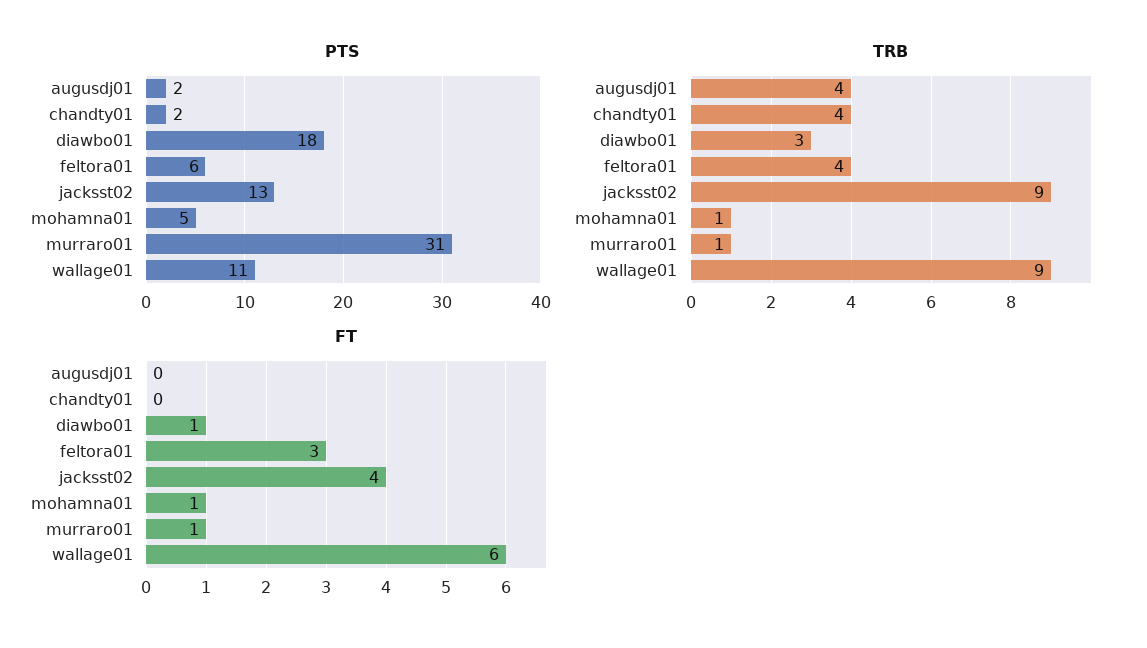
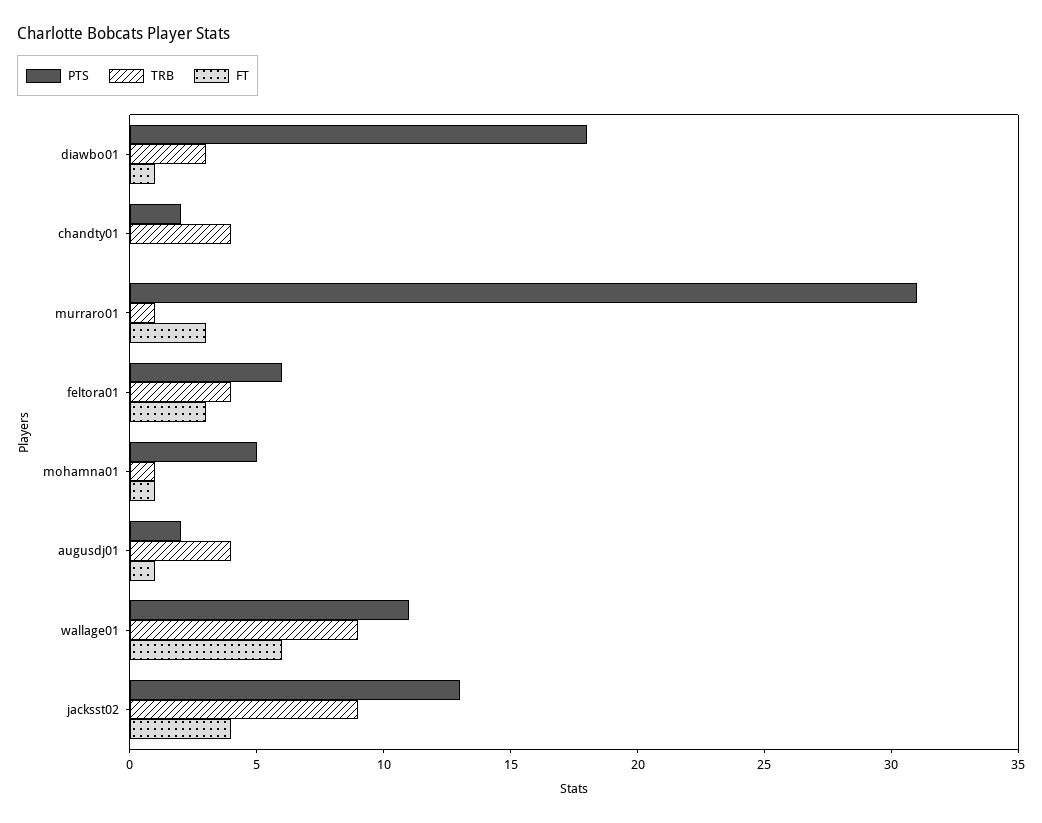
FT, augusdj01: 0 -> 1
FT, murraro01: 1 -> 3

